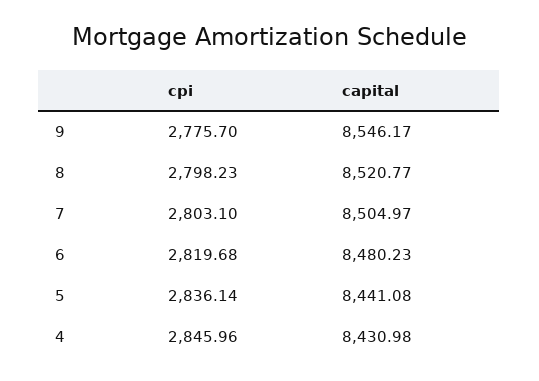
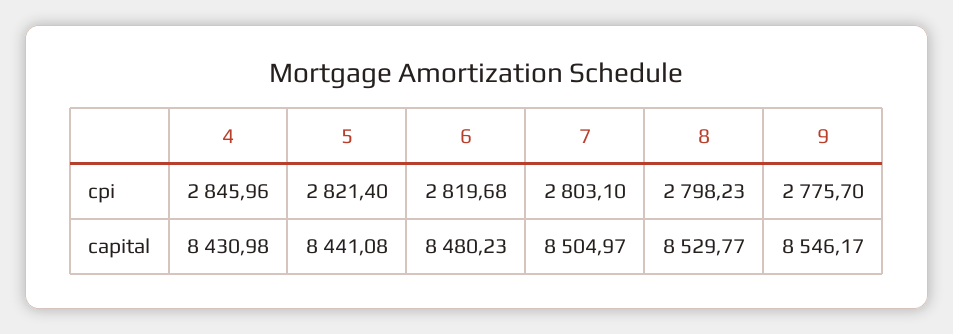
capital, 8: 8520.77 -> 8529.77
cpi, 5: 2836.14 -> 2821.4

